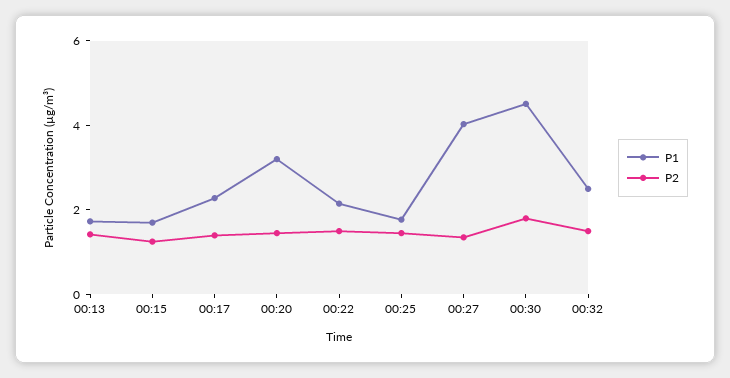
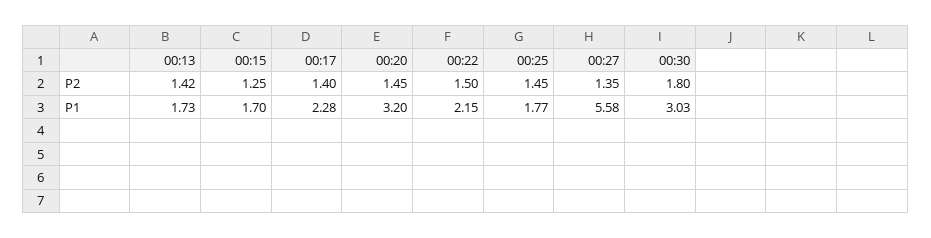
P1, 00:27: 4 -> 5.58
P1, 00:30: 4.5 -> 3.03
P1, 00:32: 2.5 -> none
P2, 00:32: 1.5 -> none

